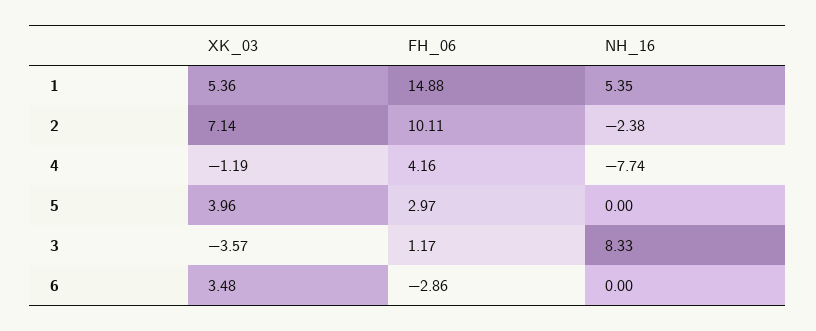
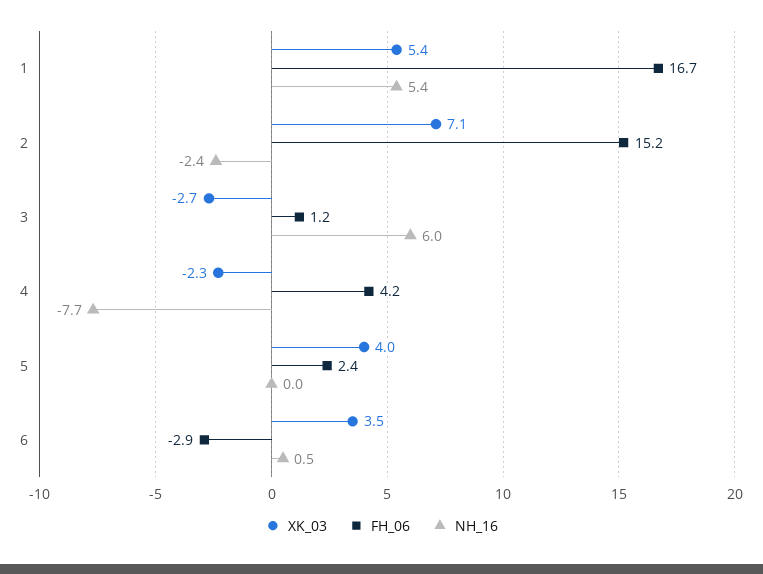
FH_06, 1: 14.88 -> 16.7
FH_06, 2: 10.11 -> 15.2
XK_03, 4: -1.19 -> -2.3
FH_06, 5: 2.97 -> 2.4
XK_03, 3: -3.57 -> -2.7
NH_16, 3: 8.33 -> 6
NH_16, 6: 0 -> 0.5

